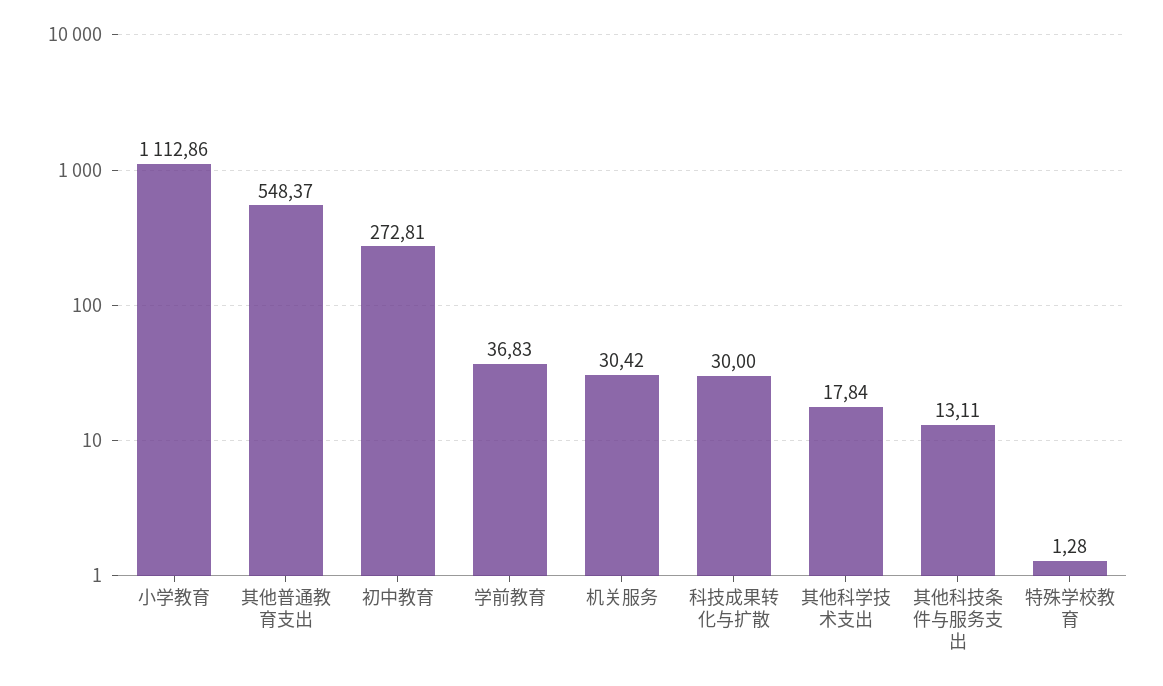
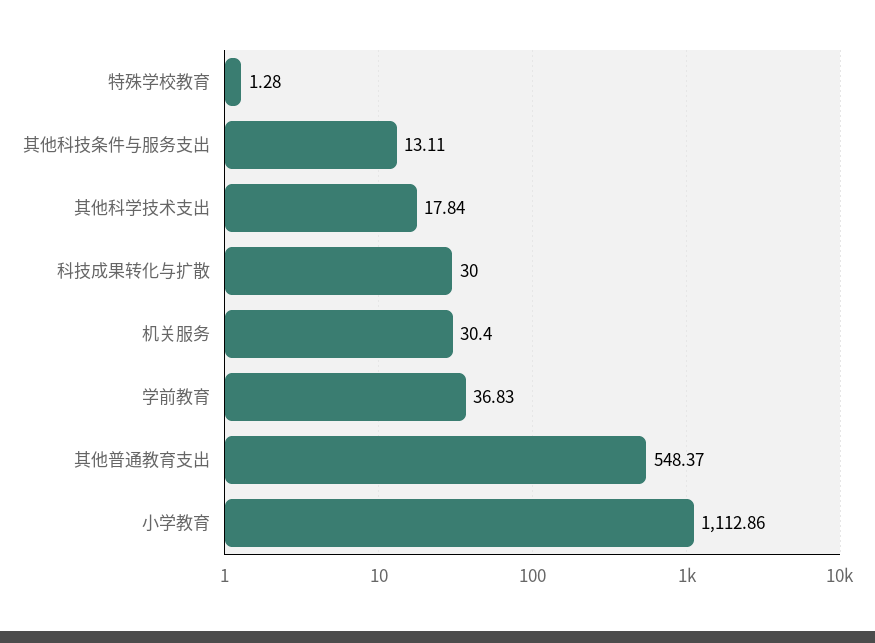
初中教育: 272.81 -> none
机关服务: 30.42 -> 30.4

